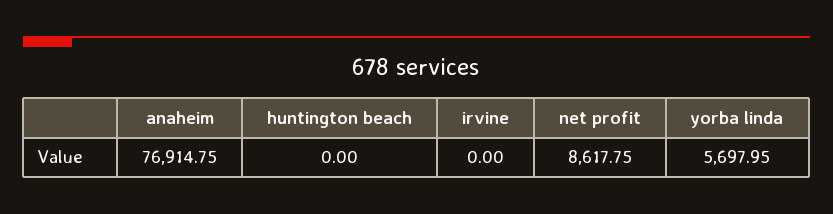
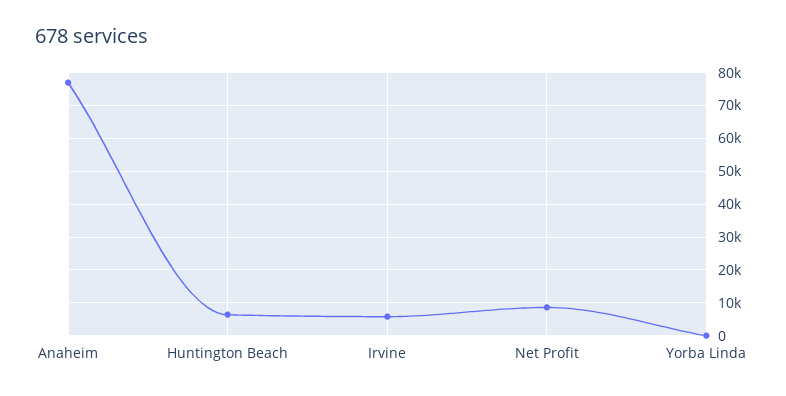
huntington beach: 0 -> 6000
irvine: 0 -> 6000
yorba linda: 5697.95 -> 0

